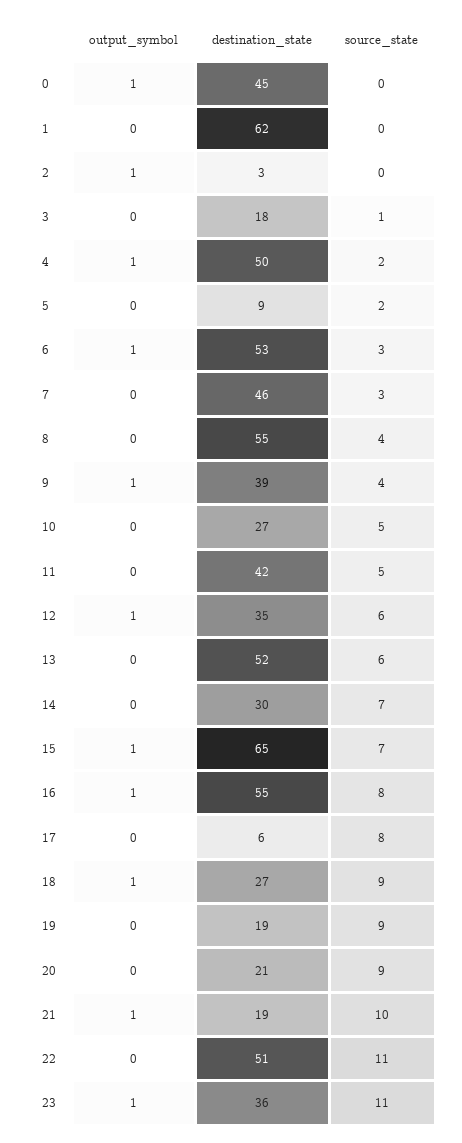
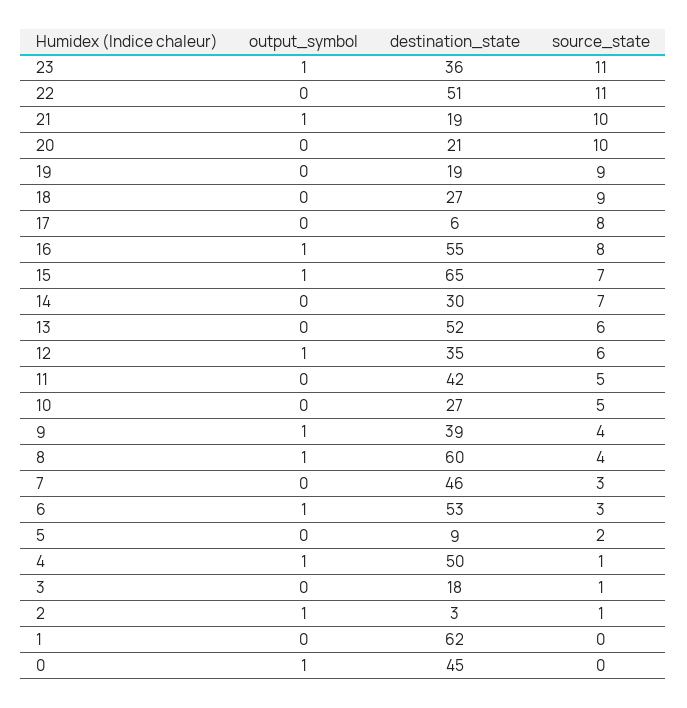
source_state, 2: 0 -> 1
source_state, 4: 2 -> 1
output_symbol, 8: 0 -> 1
destination_state, 8: 55 -> 60
output_symbol, 18: 1 -> 0
source_state, 20: 9 -> 10

